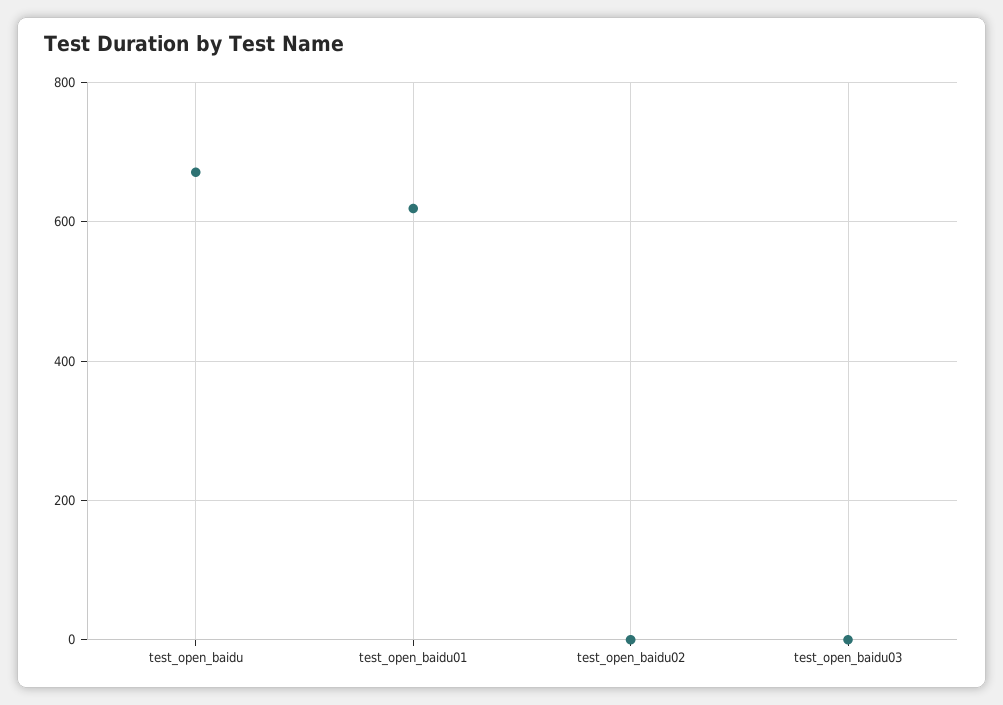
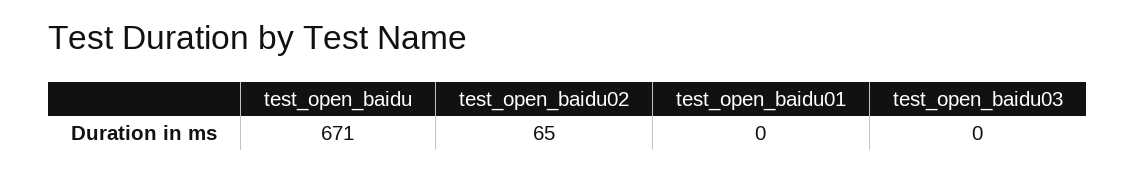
test_open_baidu01: 620 -> 0
test_open_baidu02: 0 -> 65

